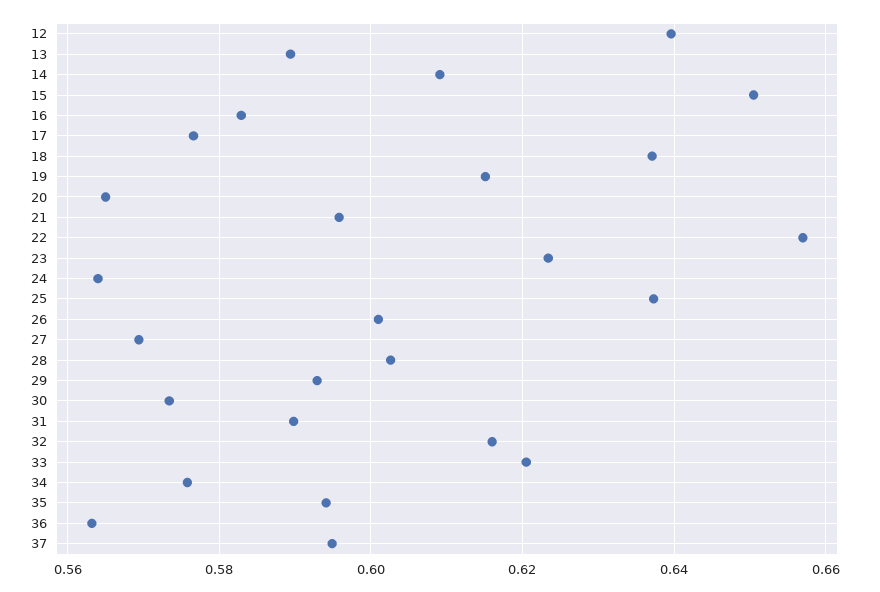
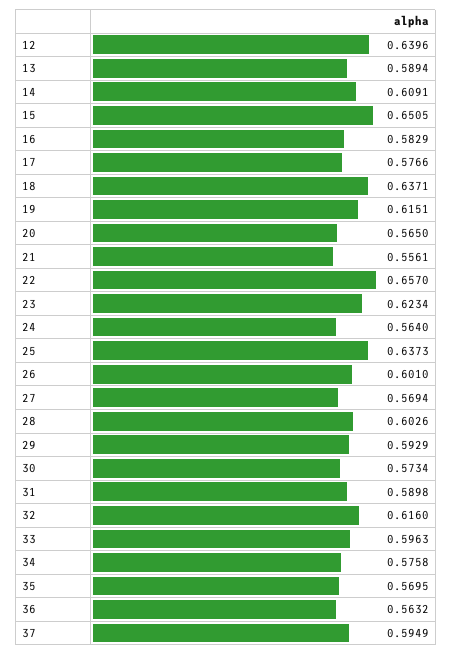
21: 0.596 -> 0.5561
33: 0.62 -> 0.5963
35: 0.594 -> 0.5695

